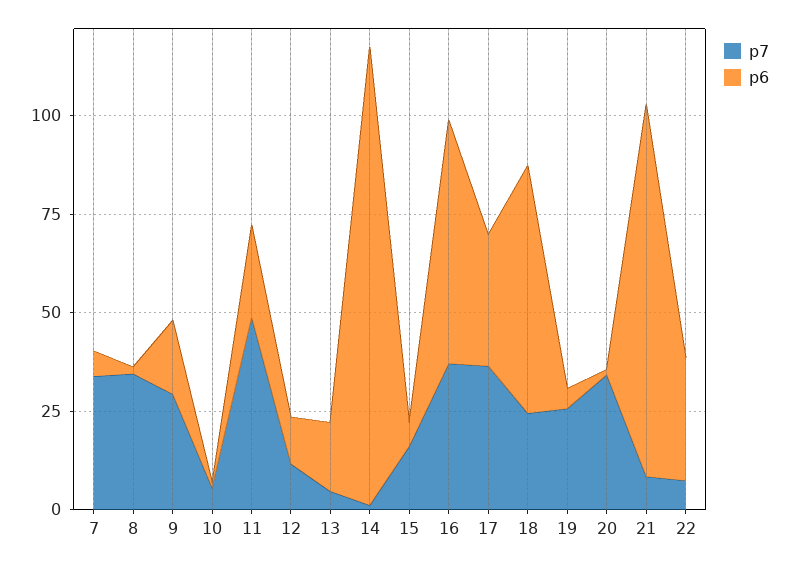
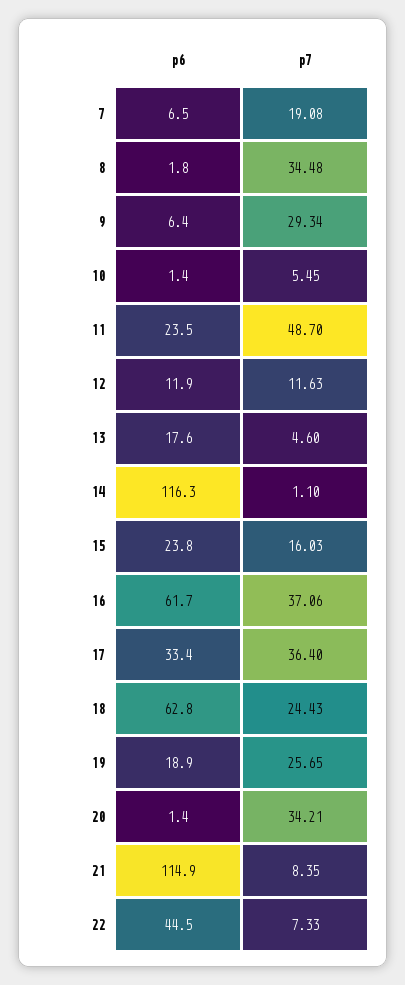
p7, 7: 35 -> 19.08
p6, 9: 20 -> 6.4
p6, 15: 5 -> 23.8
p6, 19: 5 -> 18.9
p6, 21: 95 -> 114.9
p6, 22: 30 -> 44.5

